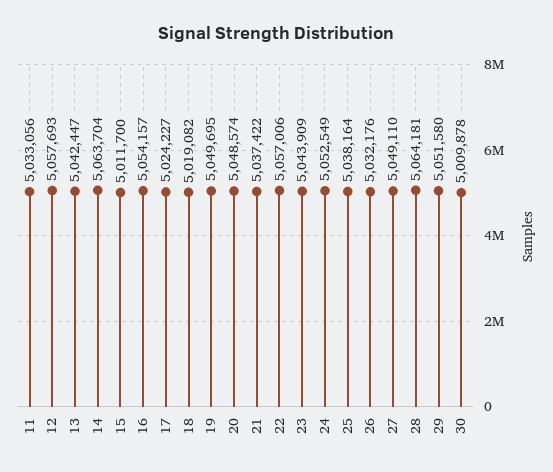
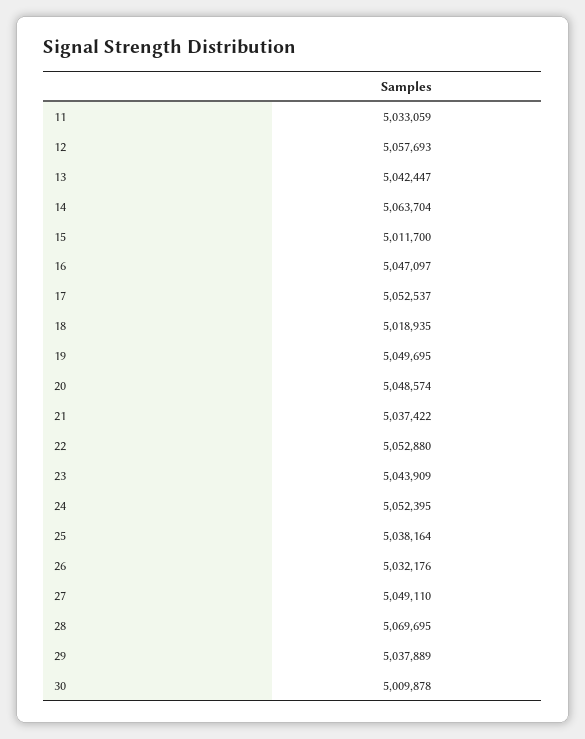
11: 5033056 -> 5033059
16: 5054157 -> 5047097
17: 5024227 -> 5052537
18: 5019082 -> 5018935
22: 5057006 -> 5052880
24: 5052549 -> 5052395
28: 5064181 -> 5069695
29: 5051580 -> 5037889

